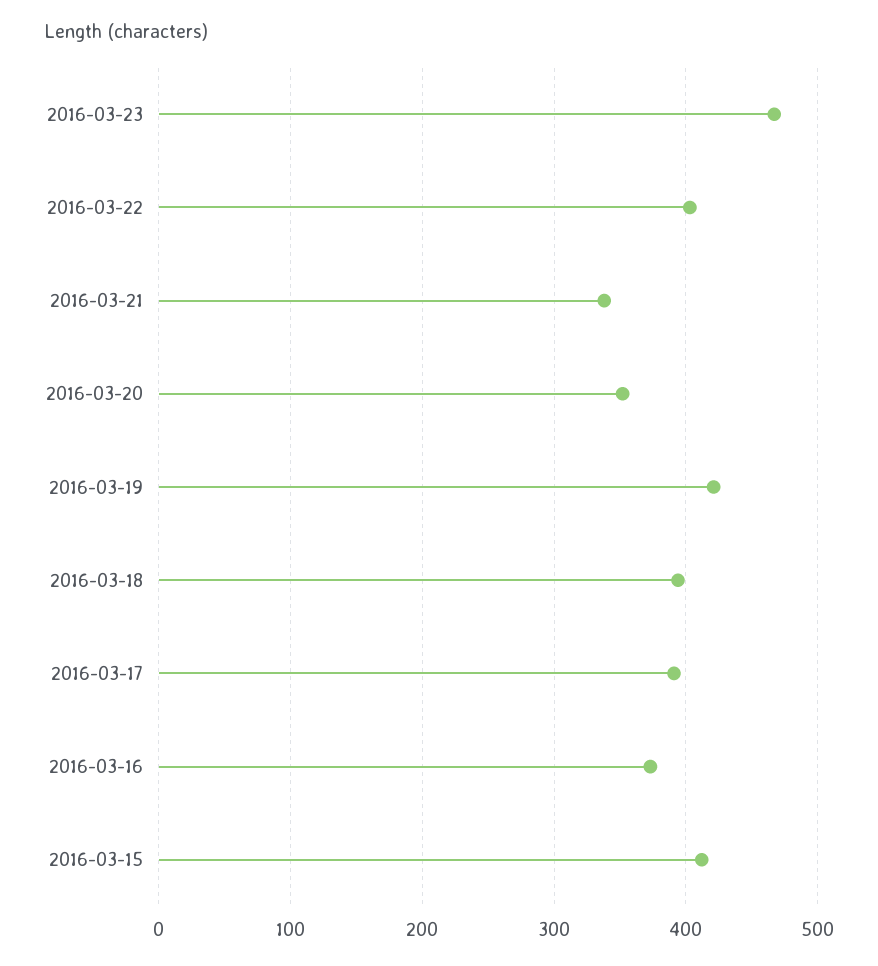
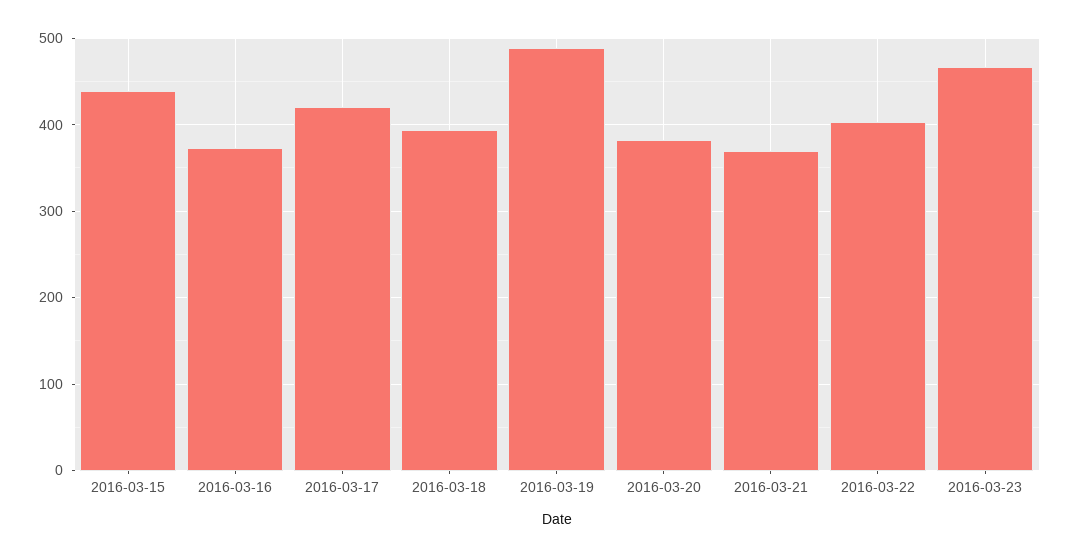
2016-03-21: 340 -> 370
2016-03-20: 350 -> 380
2016-03-19: 420 -> 490
2016-03-17: 390 -> 420
2016-03-15: 410 -> 440

